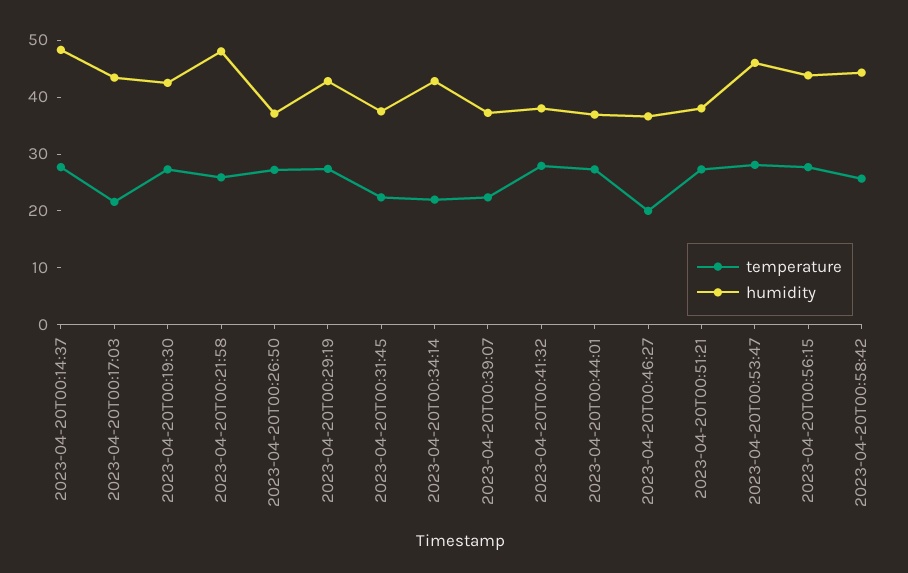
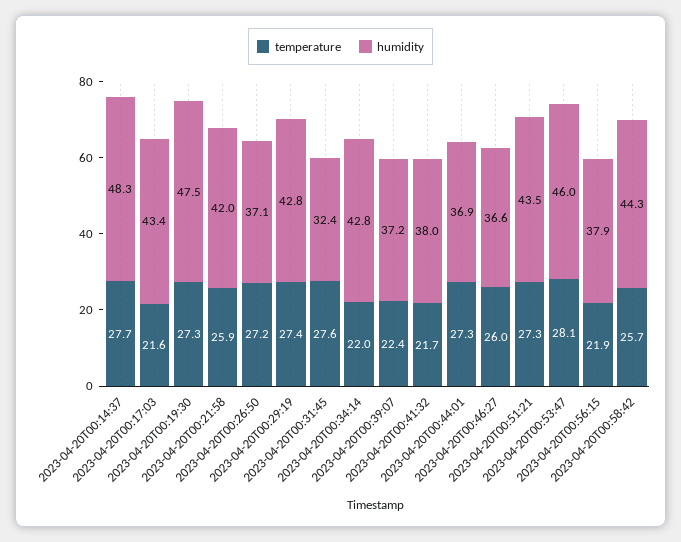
humidity, 2023-04-20T00:19:30: 42 -> 47.5
humidity, 2023-04-20T00:21:58: 48 -> 42
temperature, 2023-04-20T00:31:45: 22 -> 27.6
humidity, 2023-04-20T00:31:45: 38 -> 32.4
temperature, 2023-04-20T00:41:32: 28 -> 21.7
temperature, 2023-04-20T00:46:27: 20 -> 26
humidity, 2023-04-20T00:51:21: 38 -> 43.5
temperature, 2023-04-20T00:56:15: 28 -> 21.9
humidity, 2023-04-20T00:56:15: 44 -> 37.9

